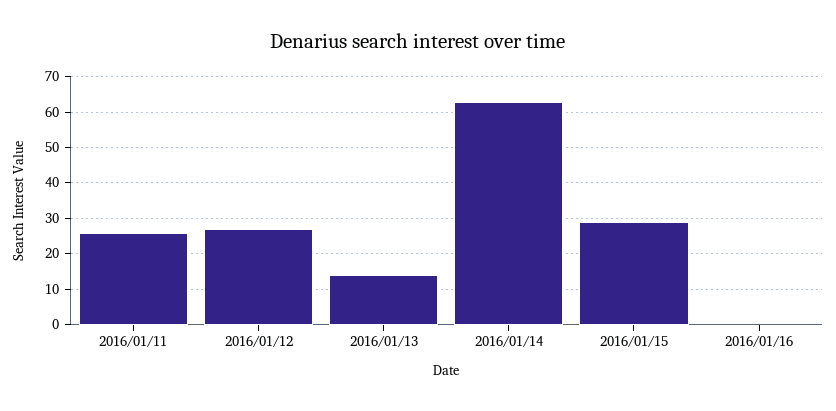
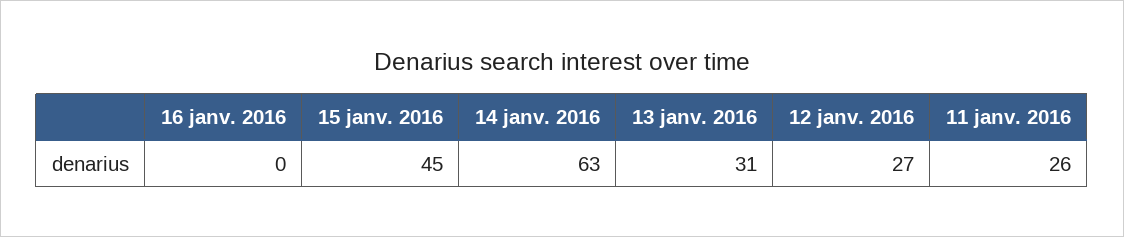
2016/01/13: 15 -> 31
2016/01/15: 30 -> 45

